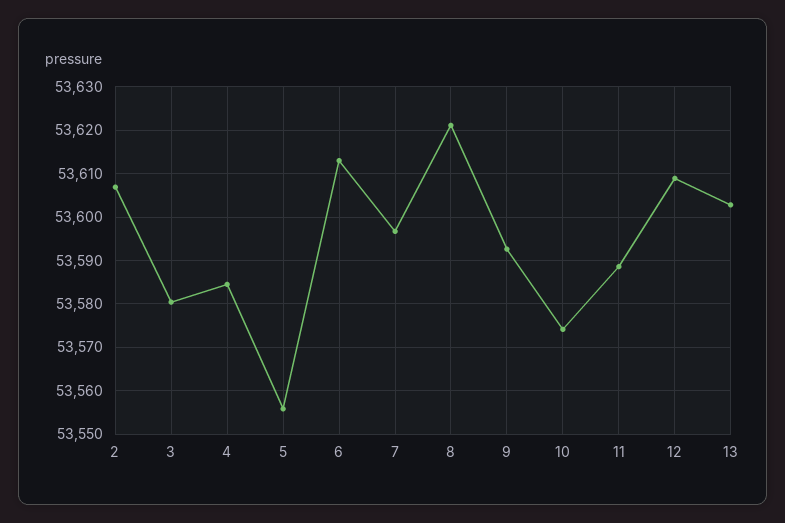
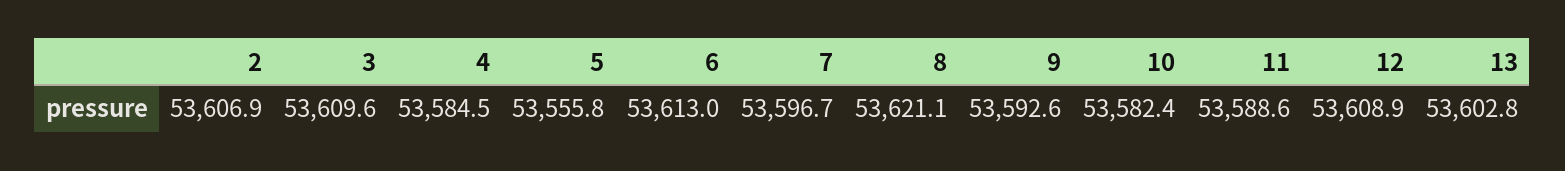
3: 53580 -> 53609.6
10: 53574 -> 53582.4

